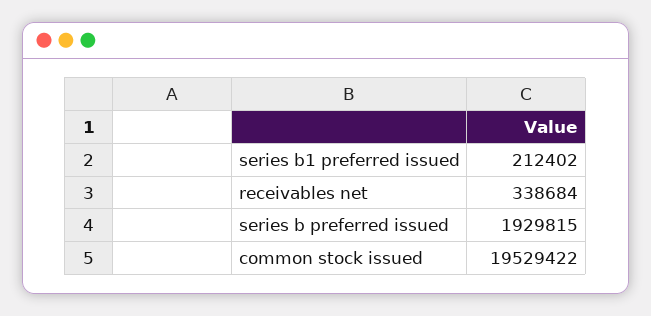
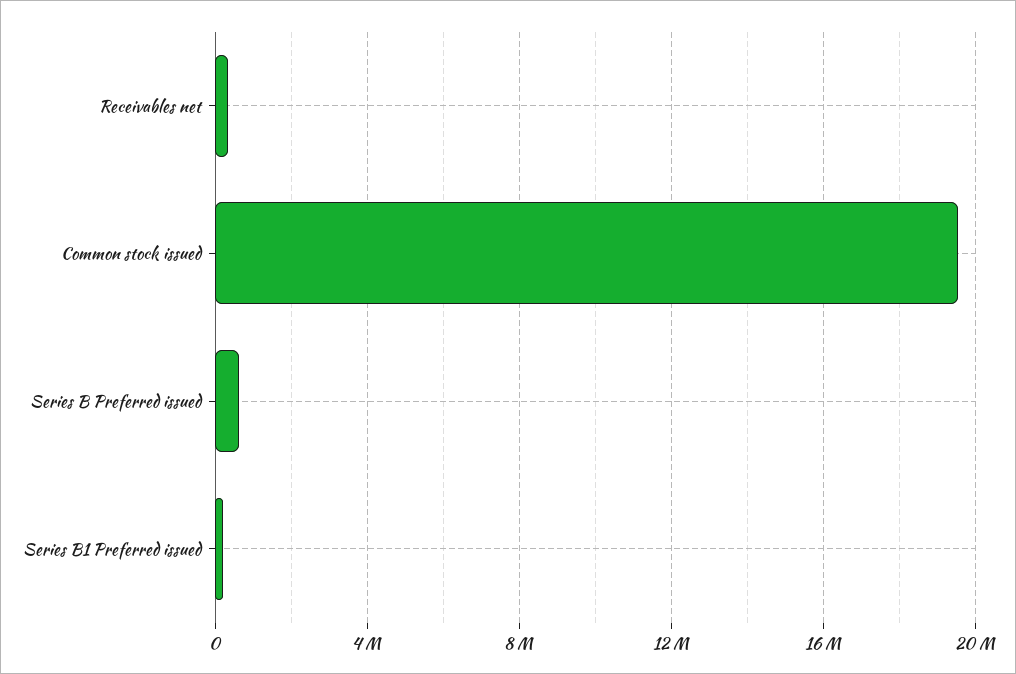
series b preferred issued: 1929815 -> 500000

